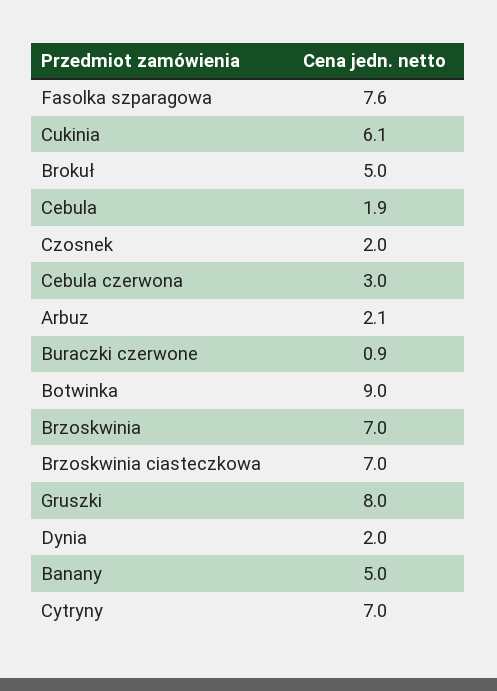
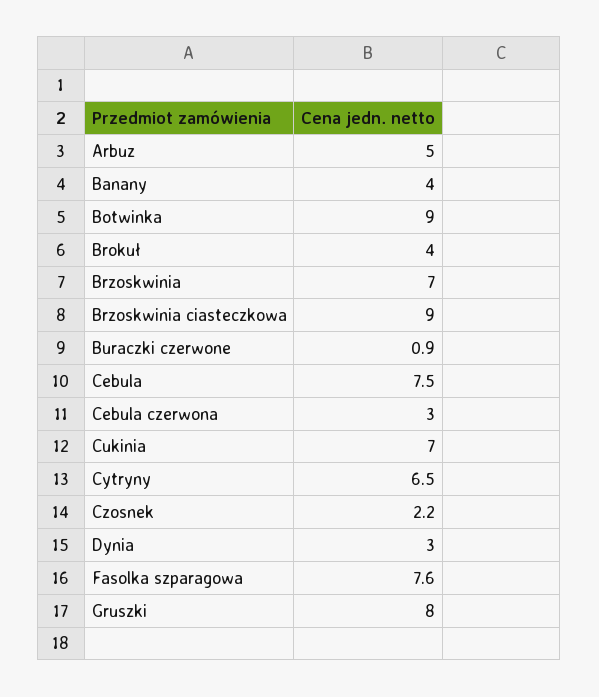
Cukinia: 6.1 -> 7
Brokuł: 5 -> 4
Cebula: 1.9 -> 7.5
Czosnek: 2 -> 2.2
Arbuz: 2.1 -> 5
Brzoskwinia ciasteczkowa: 7 -> 9
Dynia: 2 -> 3
Banany: 5 -> 4
Cytryny: 7 -> 6.5

